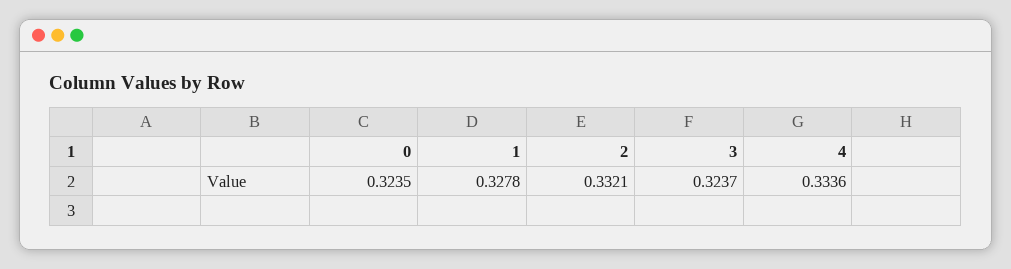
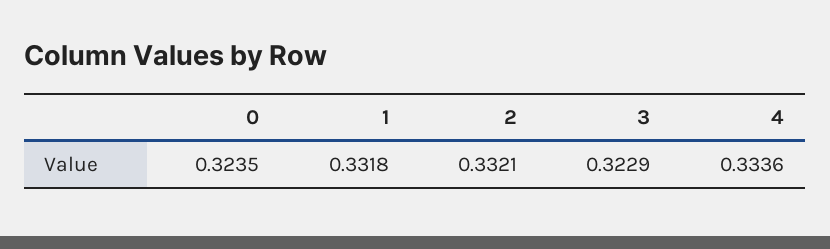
1: 0.3278 -> 0.3318
3: 0.3237 -> 0.3229

